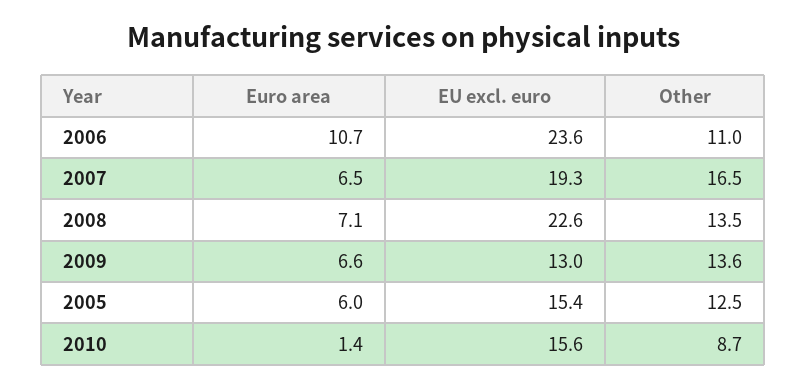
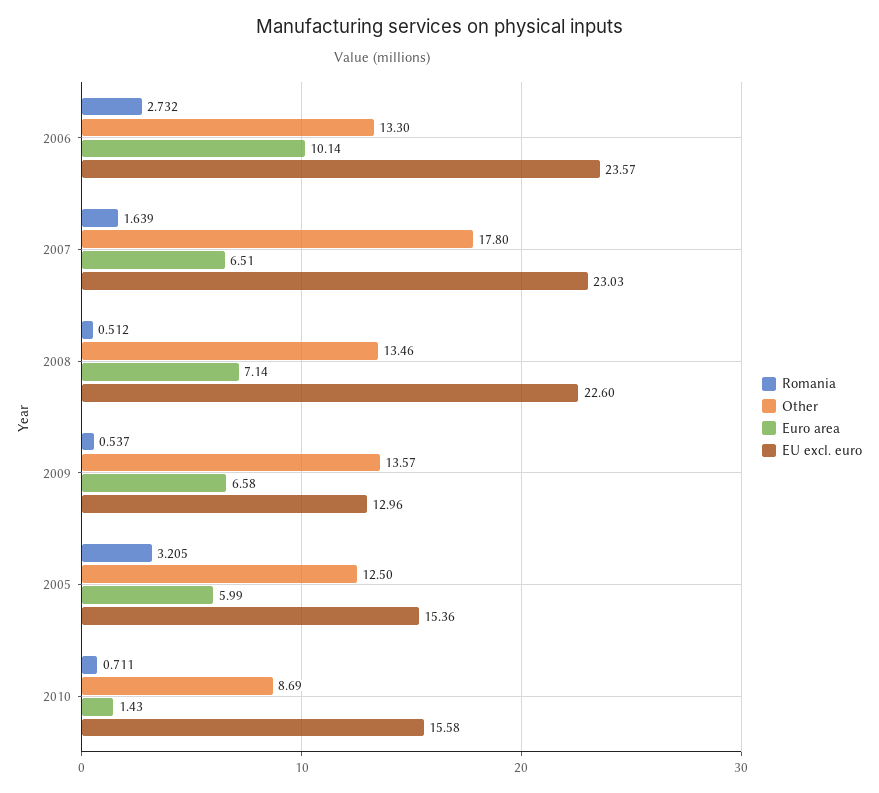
Euro area, 2006: 10.7 -> 10.14
Other, 2006: 11 -> 13.3
EU excl. euro, 2007: 19.3 -> 23.03
Other, 2007: 16.5 -> 17.8
Romania, 2006: none -> 2.732
Romania, 2007: none -> 1.639
Romania, 2008: none -> 0.512
Romania, 2009: none -> 0.537
Romania, 2005: none -> 3.205
Romania, 2010: none -> 0.711

